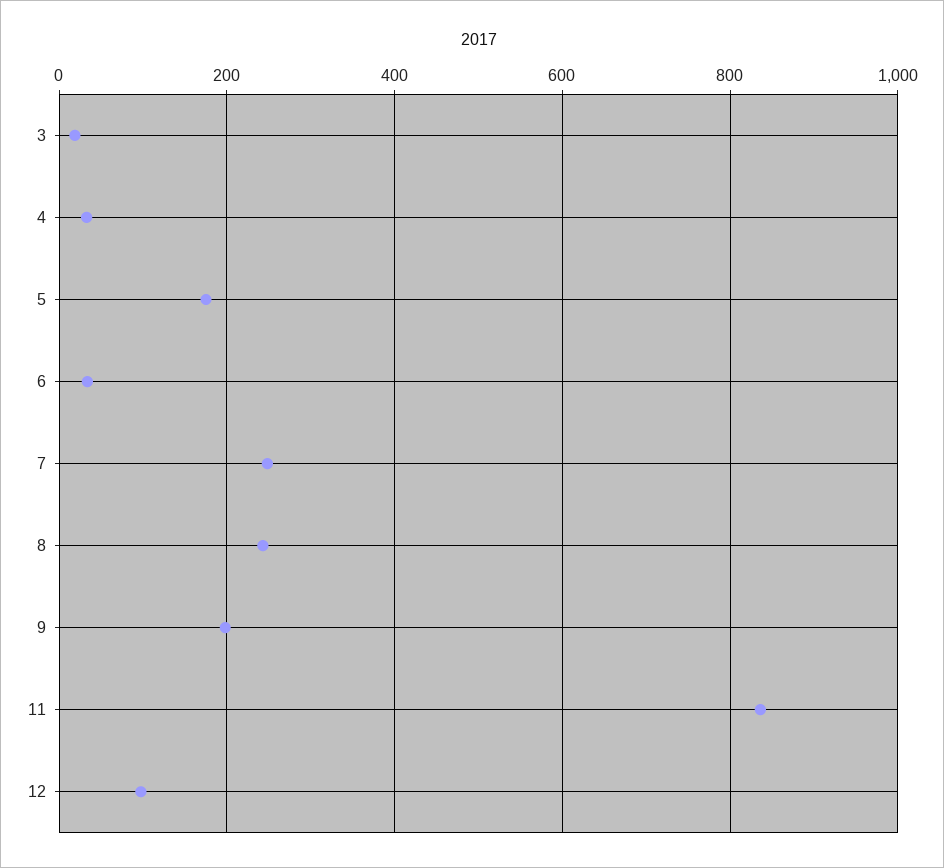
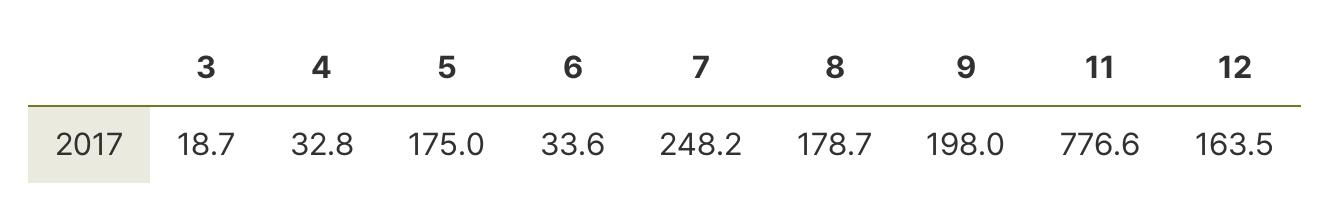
8: 240 -> 178.7
11: 840 -> 776.6
12: 100 -> 163.5

